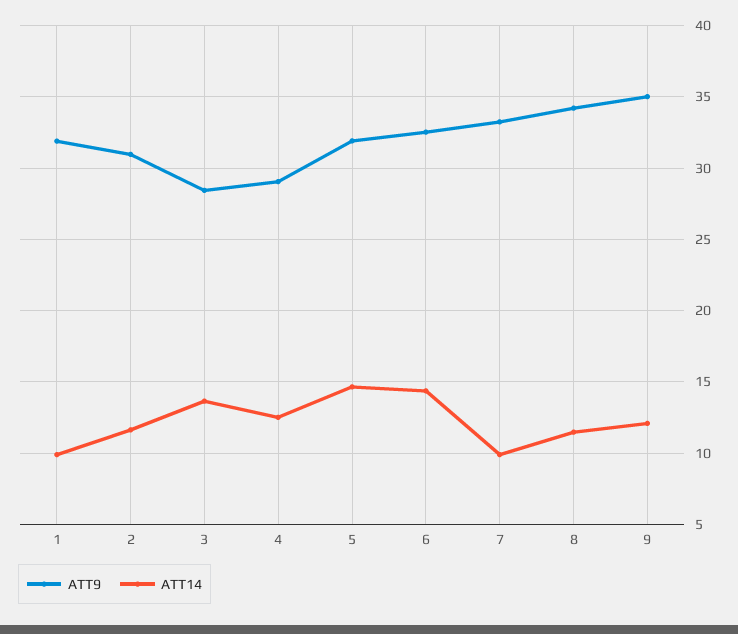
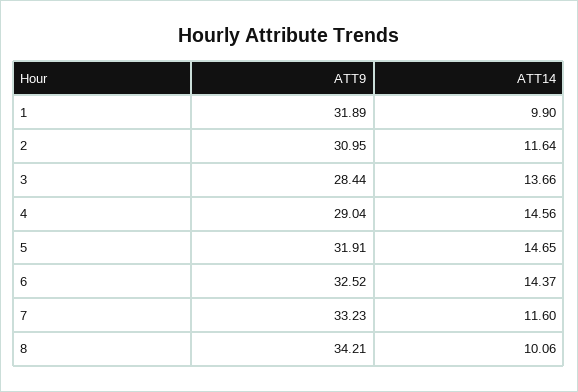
ATT14, 4: 12.5 -> 14.56
ATT14, 7: 10 -> 11.6
ATT14, 8: 11.5 -> 10.06
ATT9, 9: 35 -> none
ATT14, 9: 12 -> none

